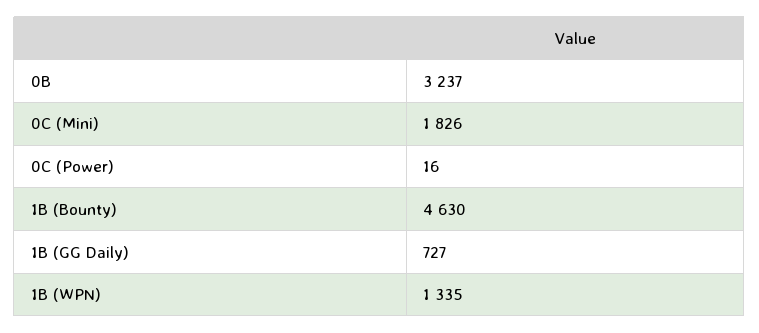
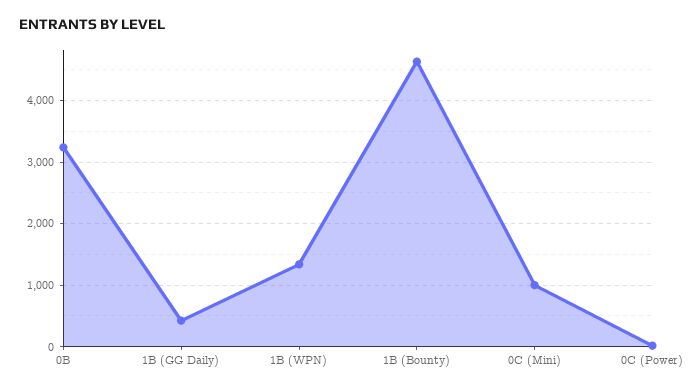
0C (Mini): 1826 -> 1000
1B (GG Daily): 727 -> 400

